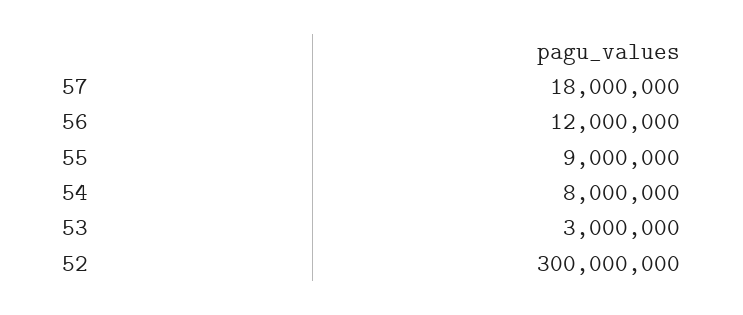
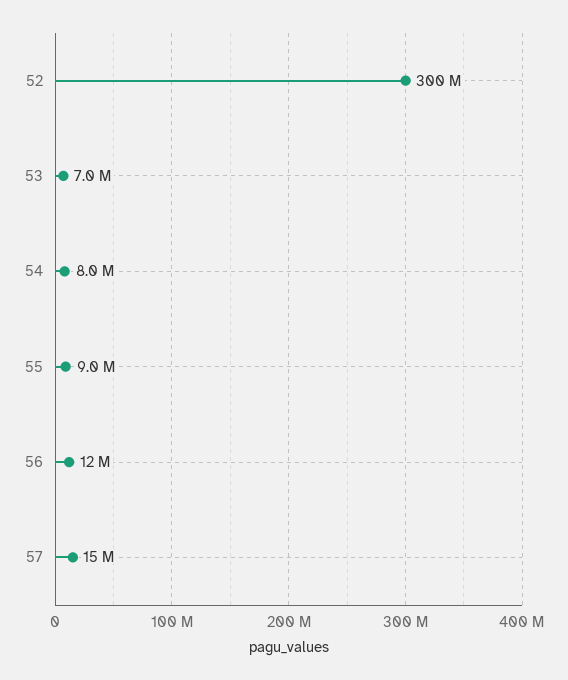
57: 18000000 -> 15000000
53: 3000000 -> 7000000

